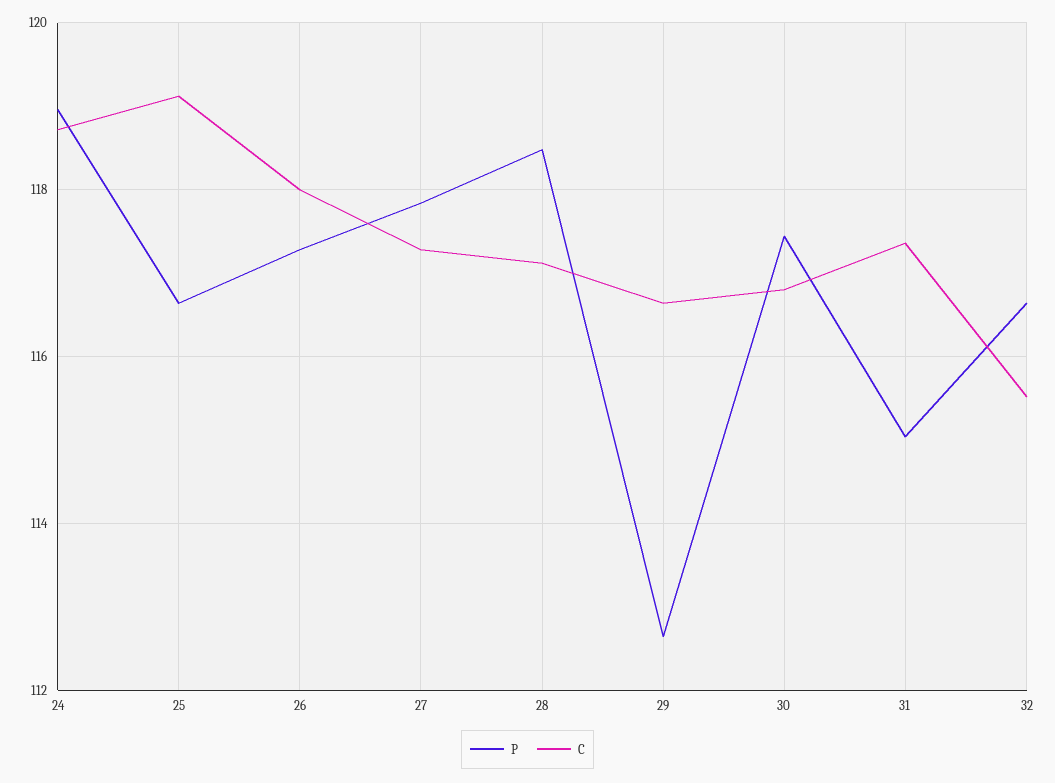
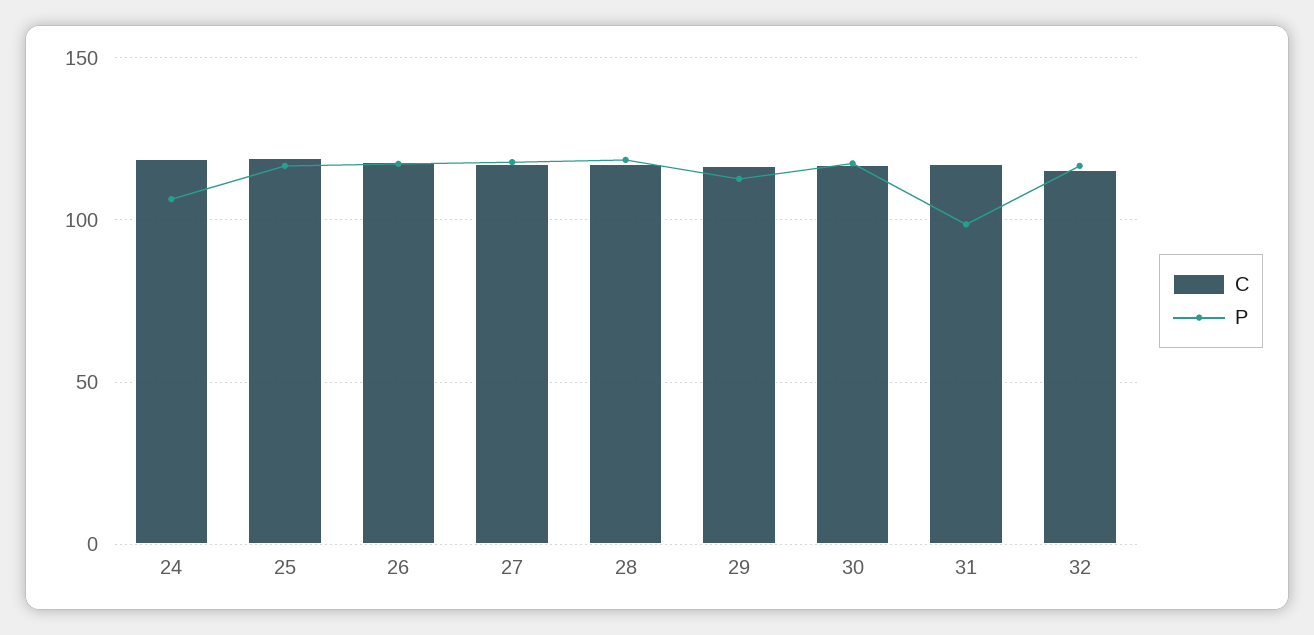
P, 24: 119 -> 105
P, 31: 115 -> 100

